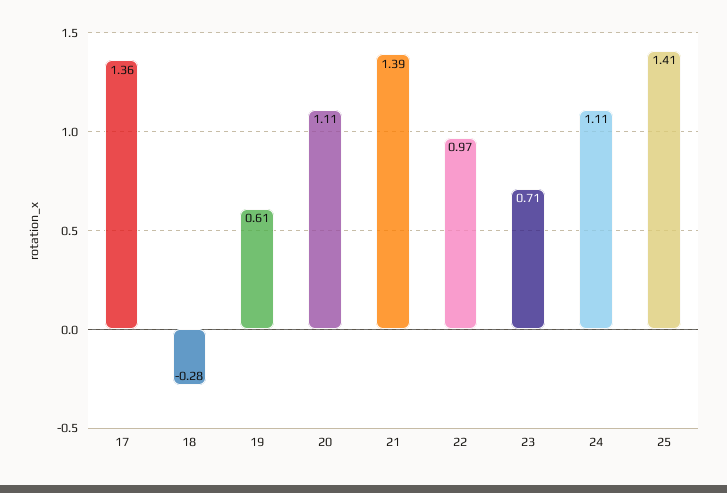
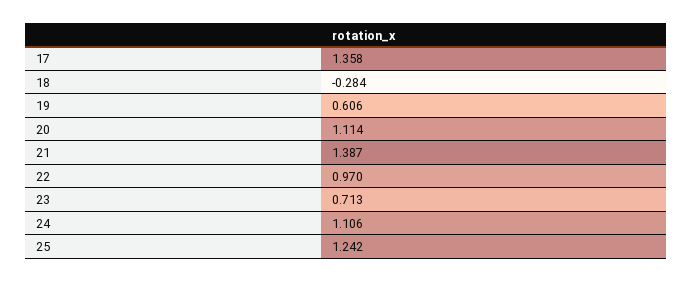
25: 1.41 -> 1.242

